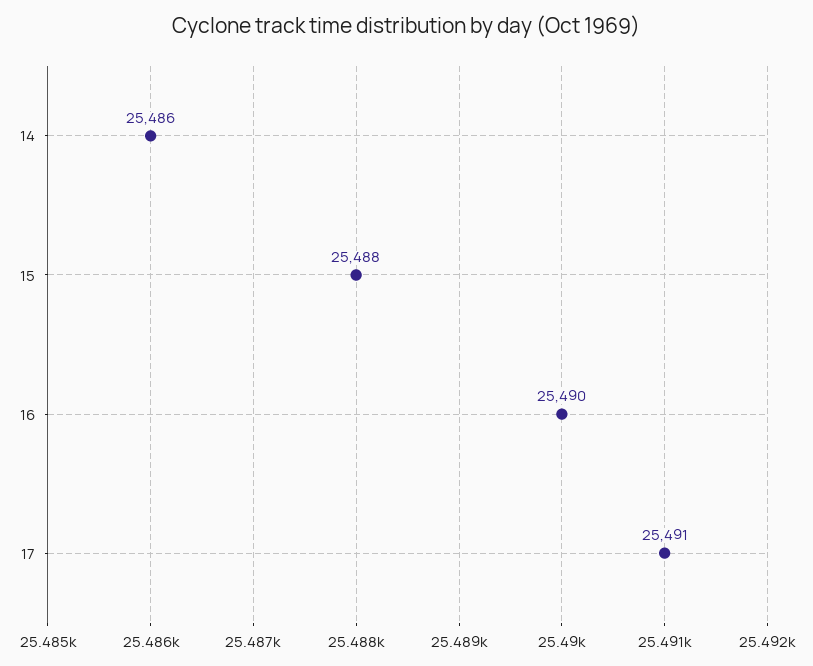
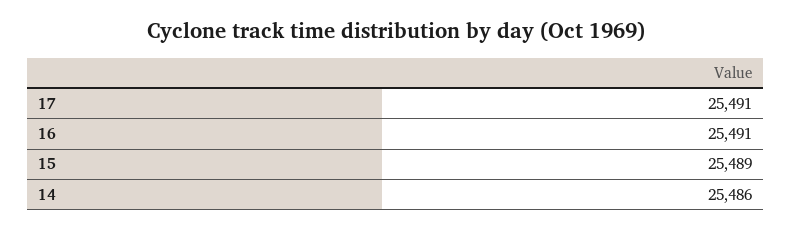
15: 25488 -> 25489
16: 25490 -> 25491

